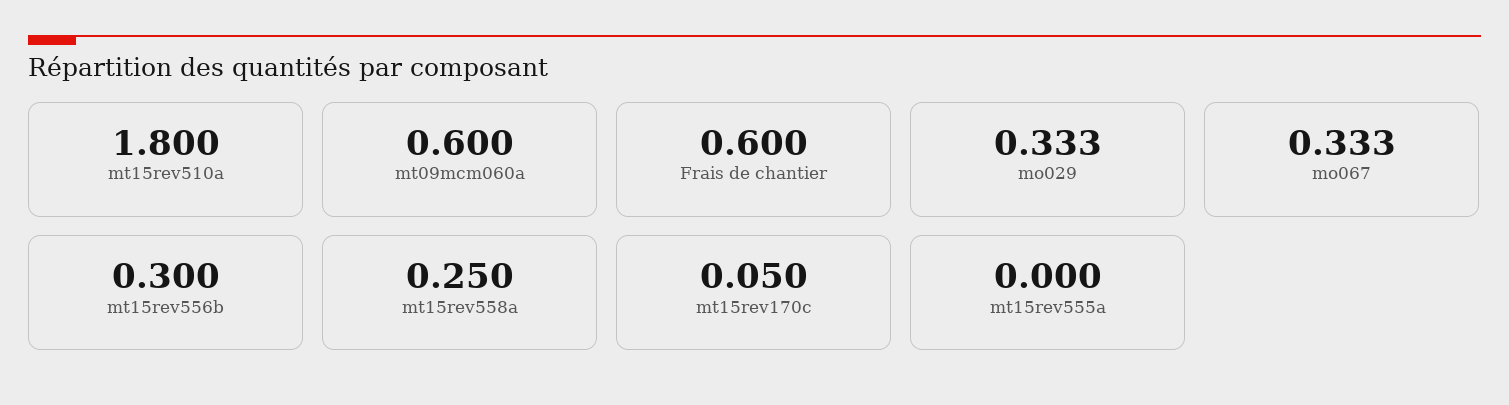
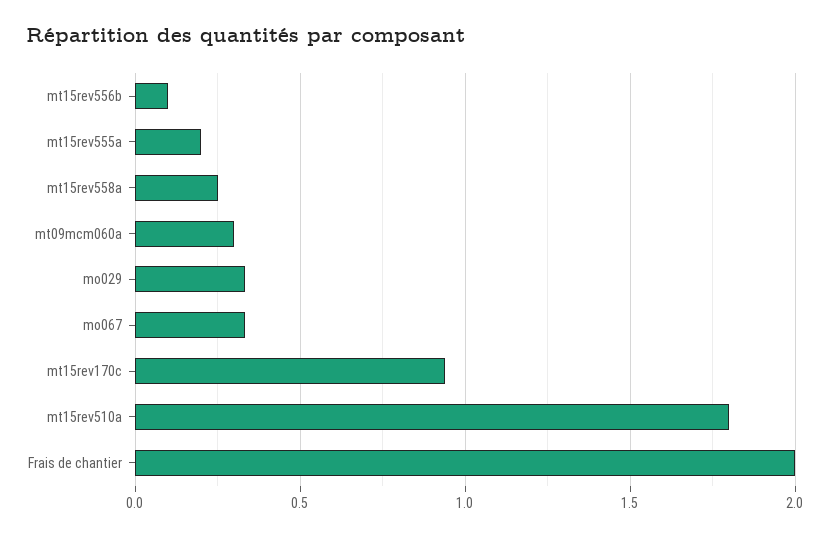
mt09mcm060a: 0.6 -> 0.3
Frais de chantier: 0.6 -> 2
mt15rev556b: 0.3 -> 0.1
mt15rev170c: 0.05 -> 0.95
mt15rev555a: 0 -> 0.2

